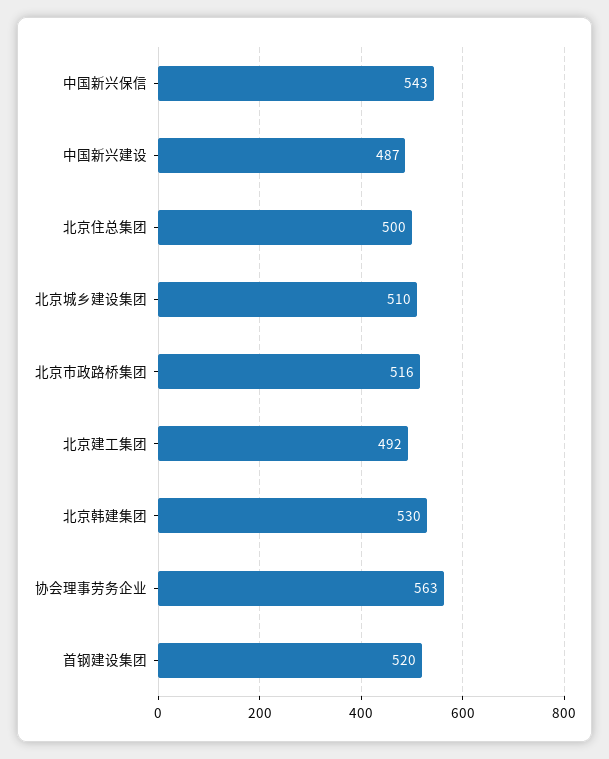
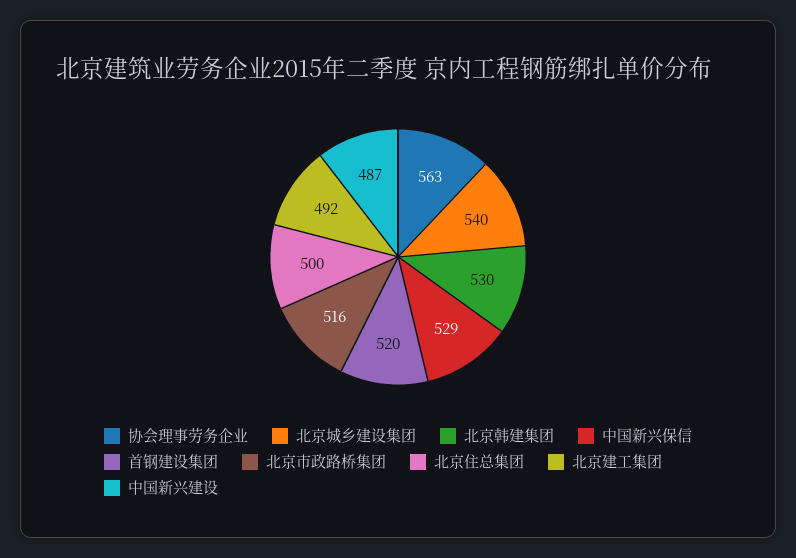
中国新兴保信: 543 -> 529
北京城乡建设集团: 510 -> 540

